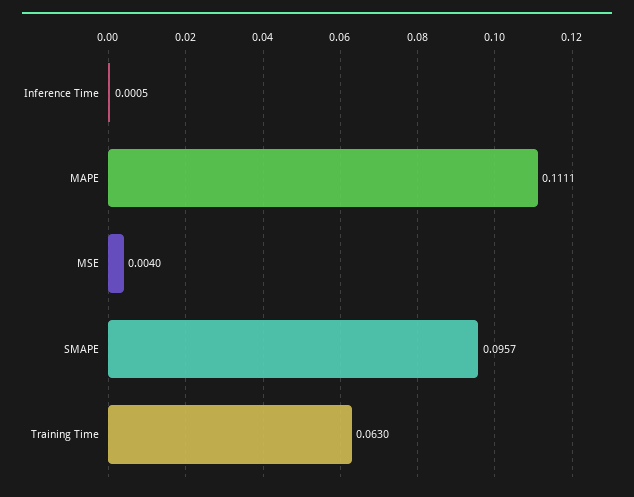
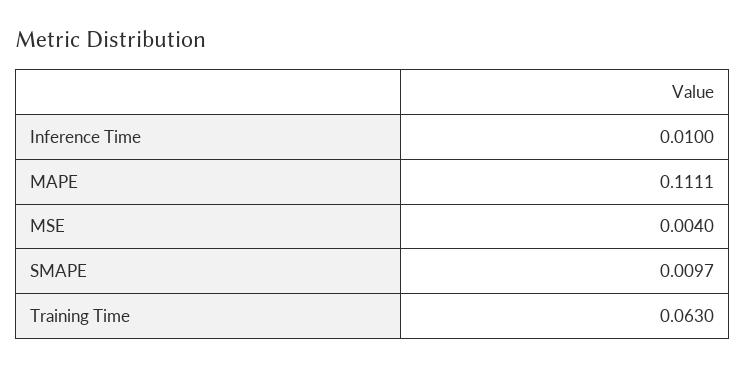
Inference Time: 0.0005 -> 0.01
SMAPE: 0.0957 -> 0.0097

